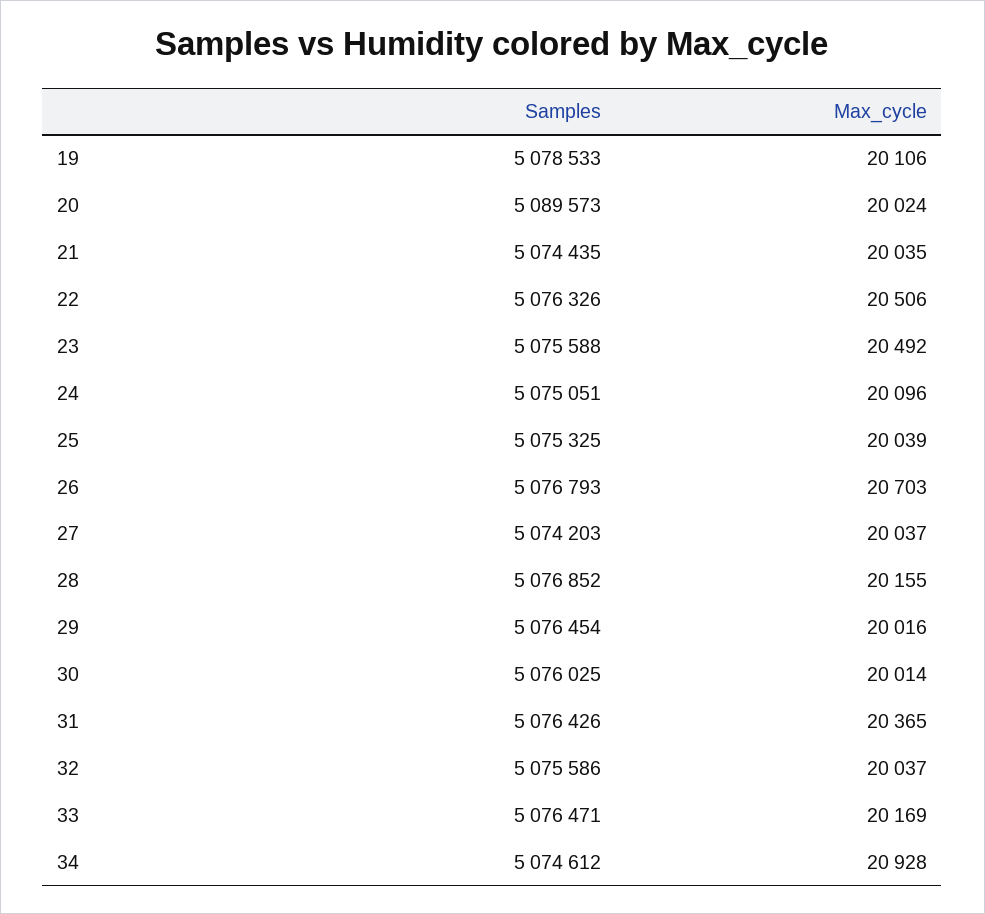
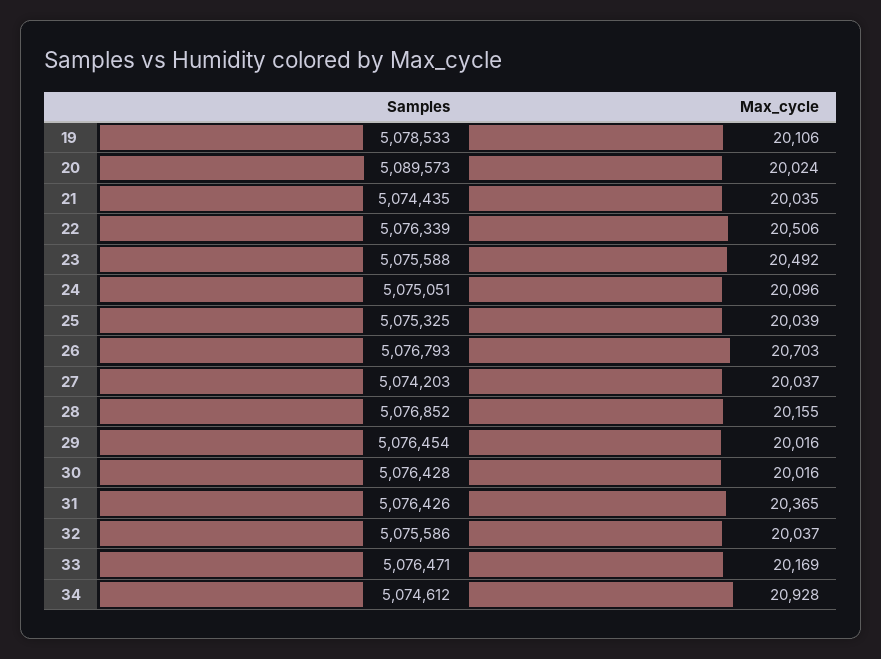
Samples, 22: 5076326 -> 5076339
Samples, 30: 5076025 -> 5076428
Max_cycle, 30: 20014 -> 20016

